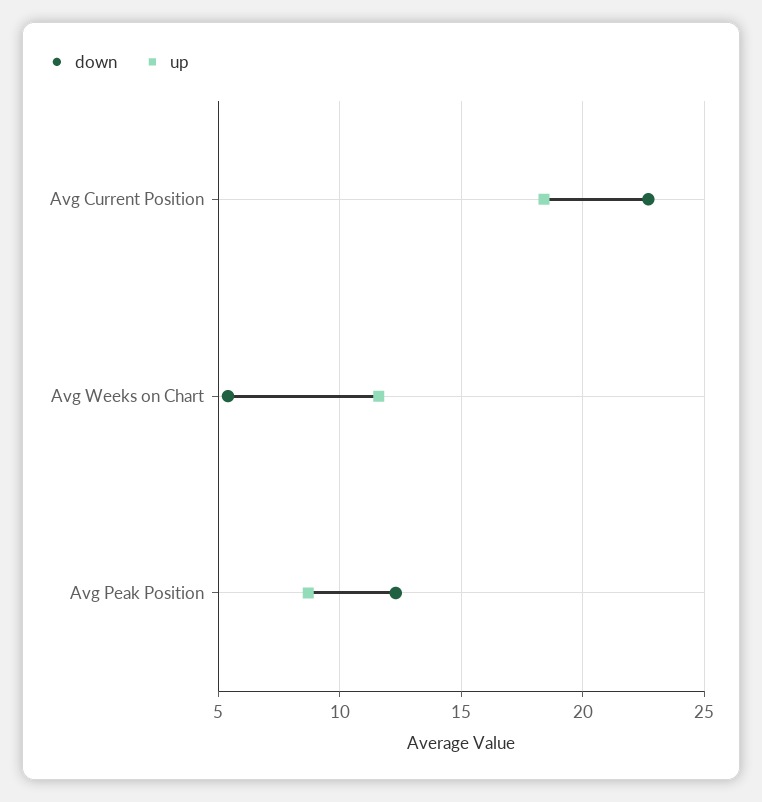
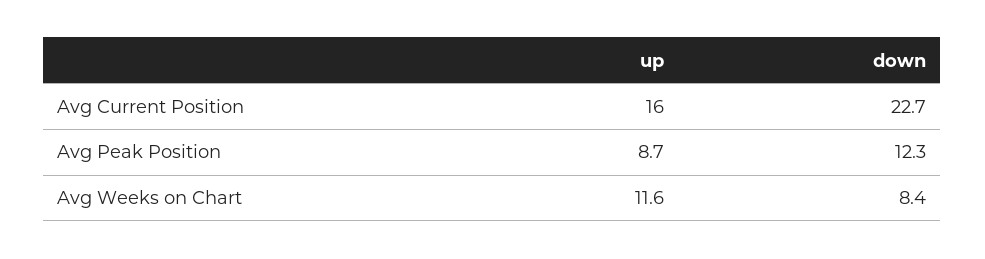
up, Avg Current Position: 18.5 -> 16
down, Avg Weeks on Chart: 5.5 -> 8.4

